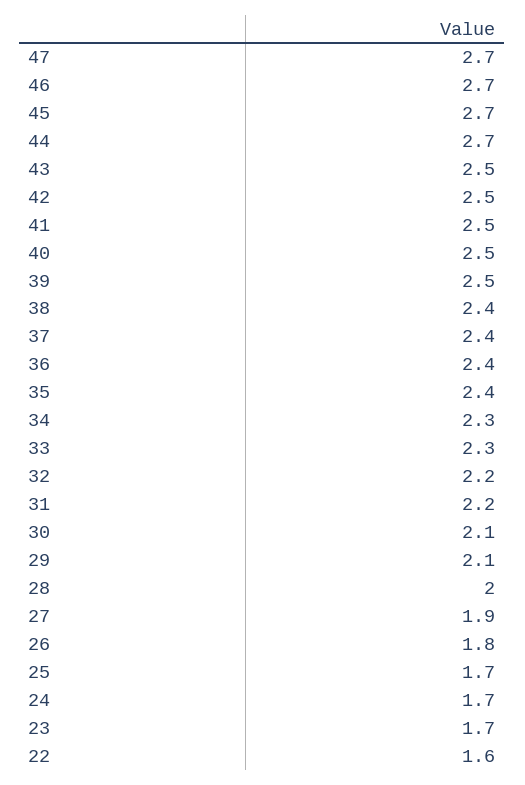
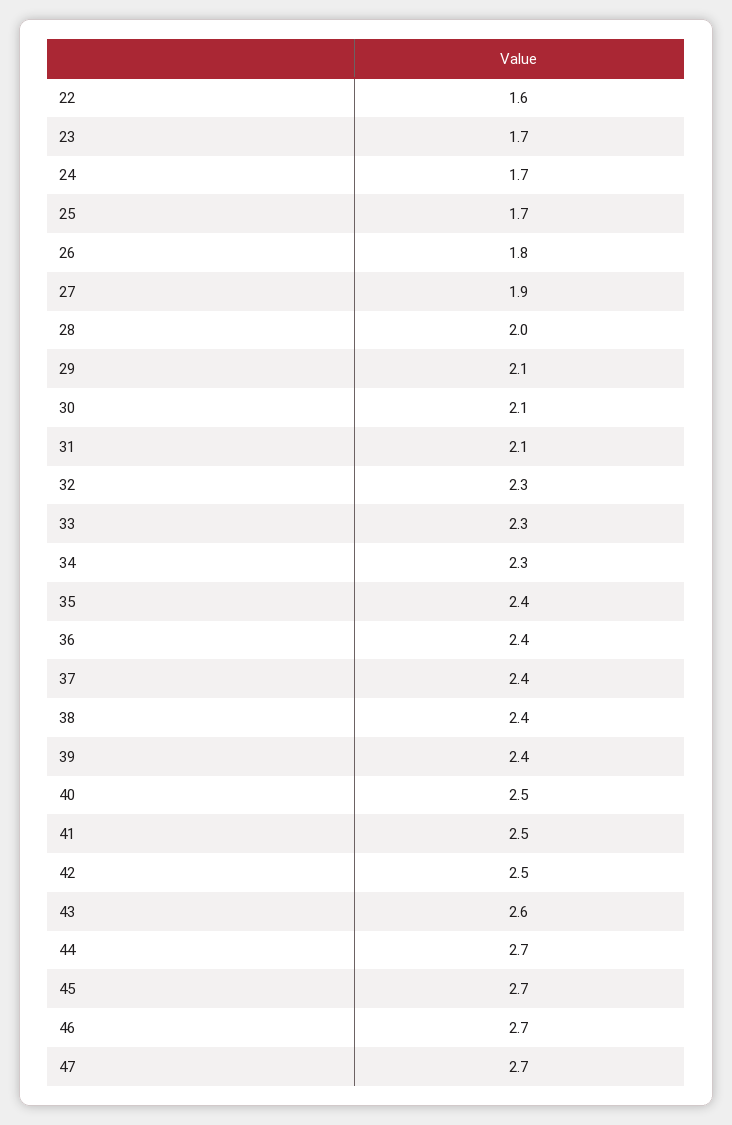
43: 2.5 -> 2.6
39: 2.5 -> 2.4
32: 2.2 -> 2.3
31: 2.2 -> 2.1

